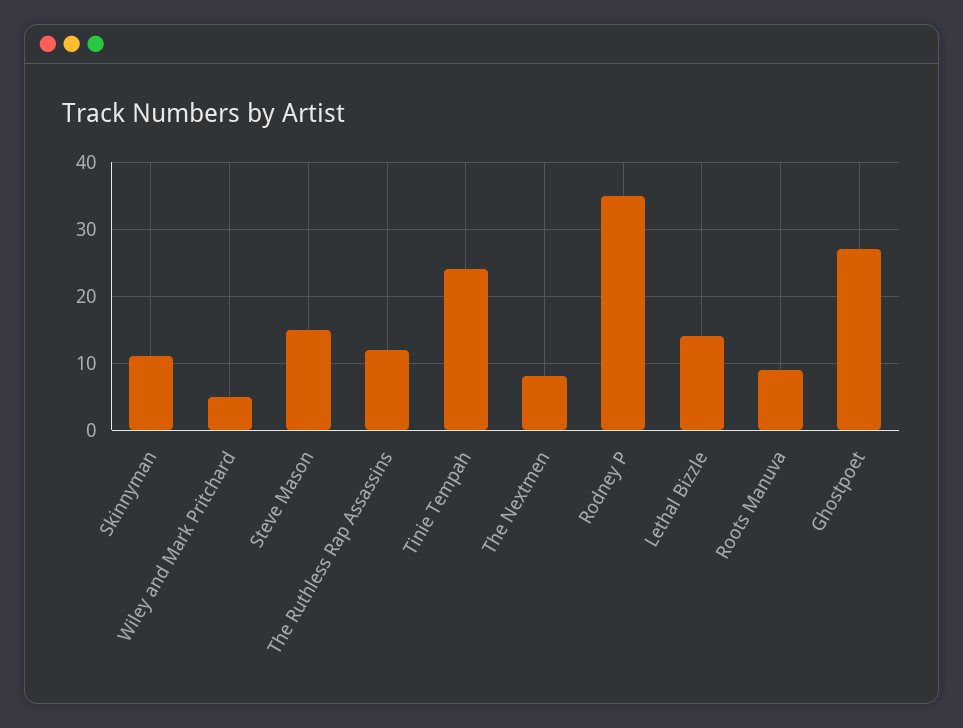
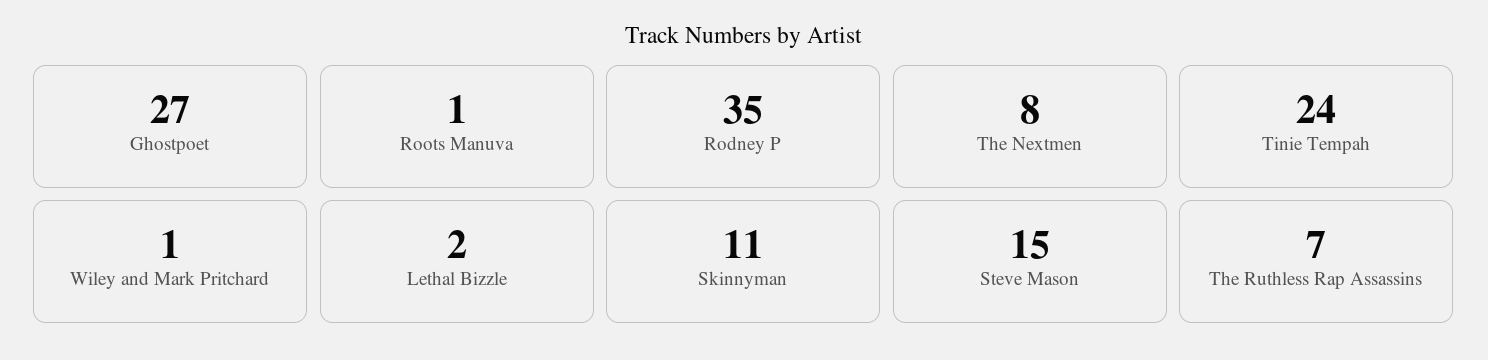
Wiley and Mark Pritchard: 5 -> 1
The Ruthless Rap Assassins: 12 -> 7
Lethal Bizzle: 14 -> 2
Roots Manuva: 9 -> 1

